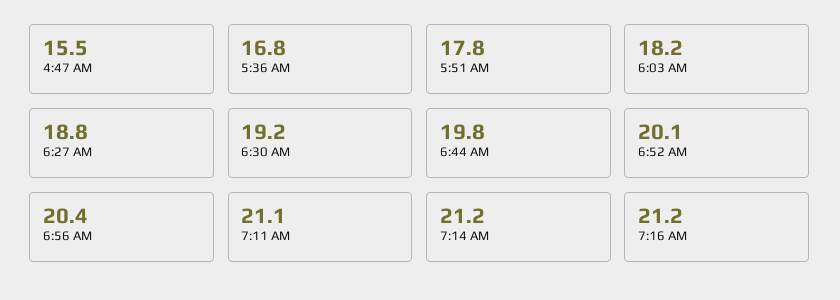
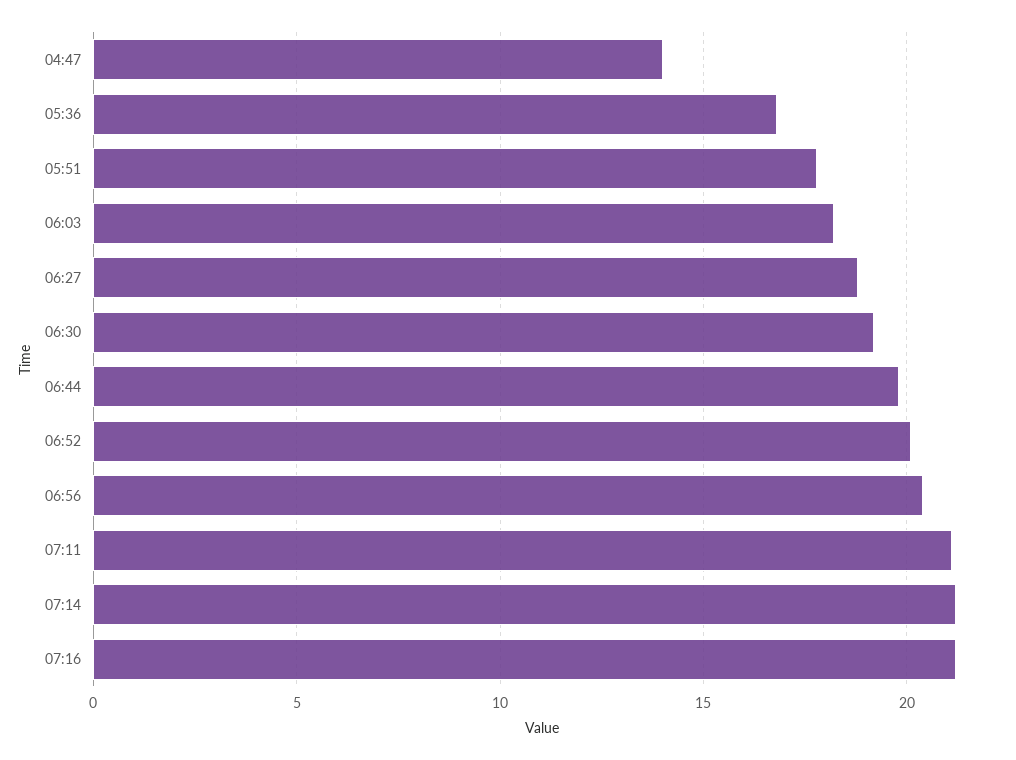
4:47 AM: 15.5 -> 14

